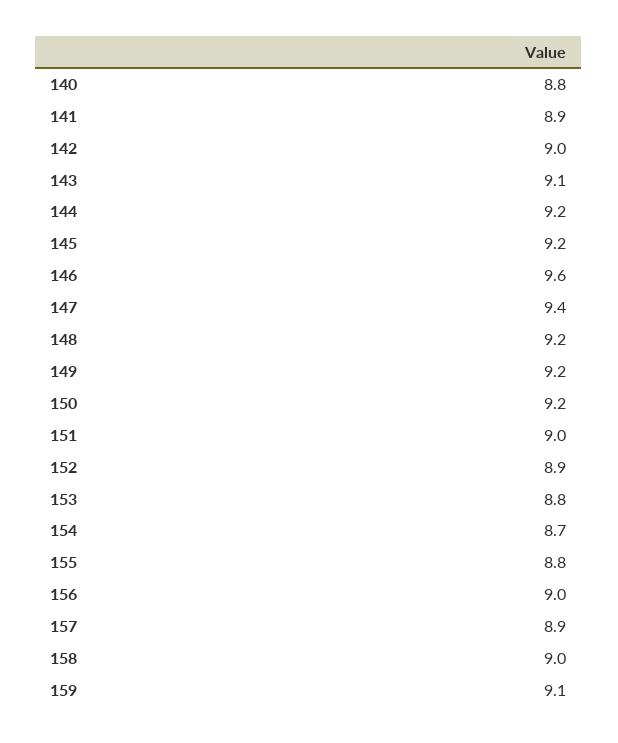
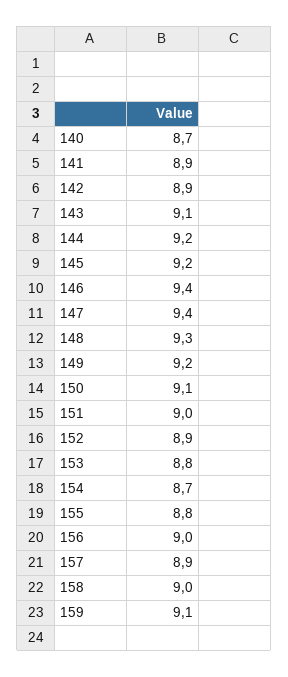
140: 8.8 -> 8.7
142: 9 -> 8.9
146: 9.6 -> 9.4
148: 9.2 -> 9.3
150: 9.2 -> 9.1

